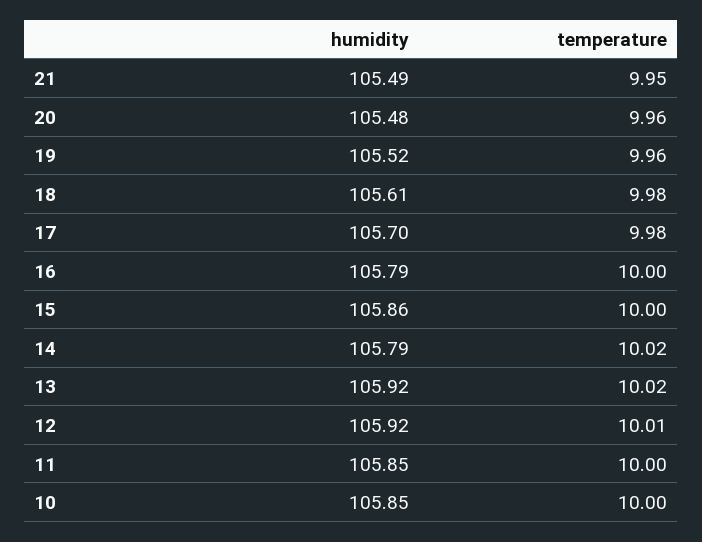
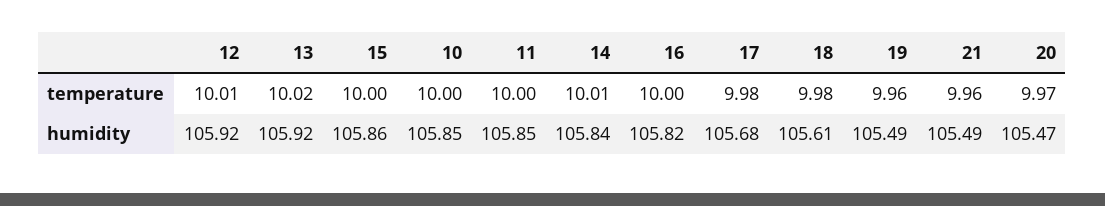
temperature, 21: 9.95 -> 9.96
humidity, 20: 105.48 -> 105.47
temperature, 20: 9.96 -> 9.97
humidity, 19: 105.52 -> 105.49
humidity, 17: 105.7 -> 105.68
humidity, 16: 105.79 -> 105.82
humidity, 14: 105.79 -> 105.84
temperature, 14: 10.02 -> 10.01

